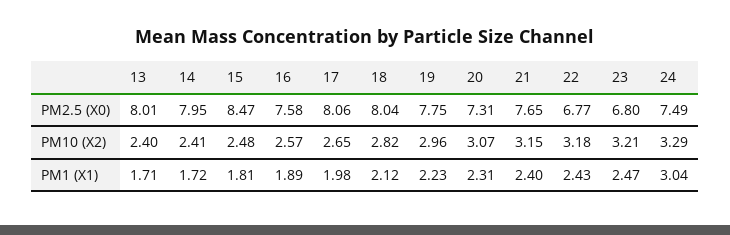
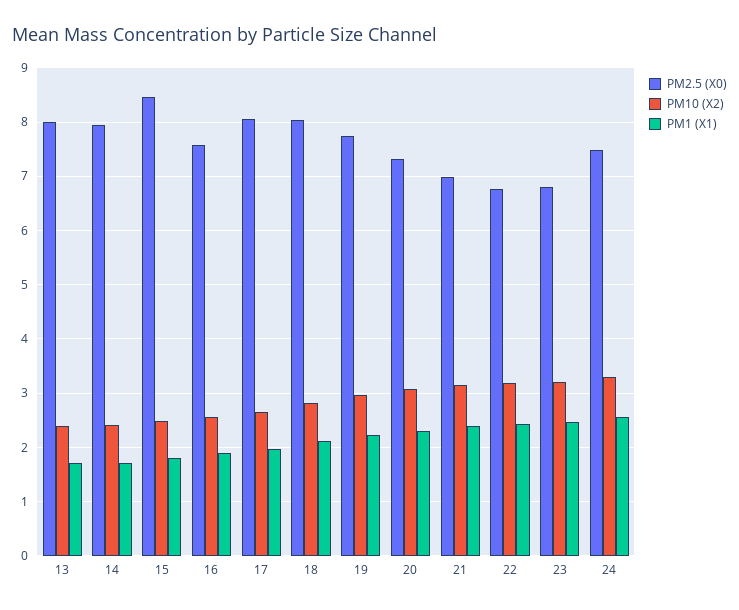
PM2.5 (X0), 21: 7.65 -> 7
PM1 (X1), 24: 3.04 -> 2.6

